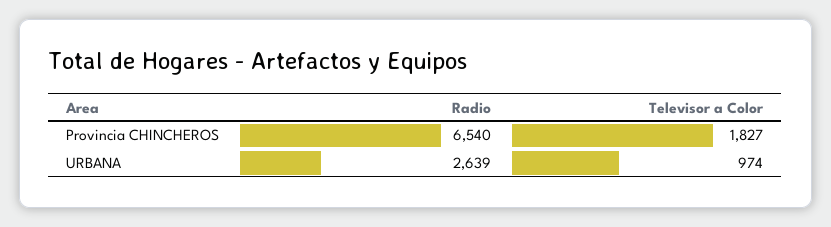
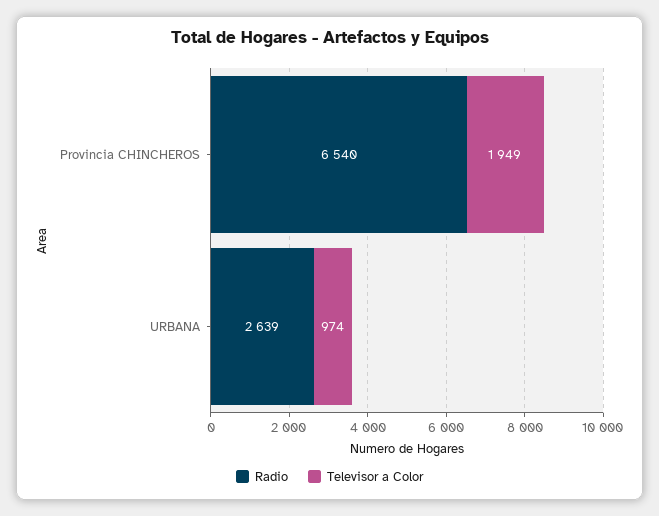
Televisor a Color, Provincia CHINCHEROS: 1827 -> 1949

